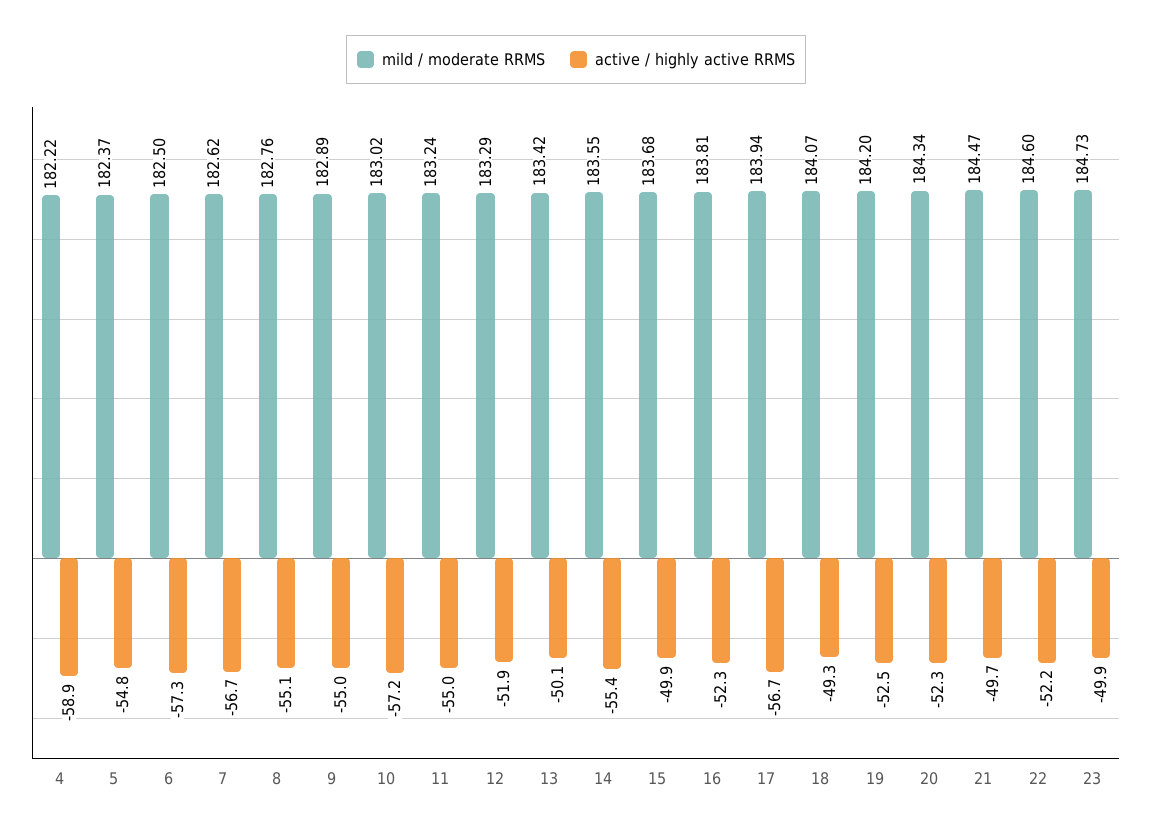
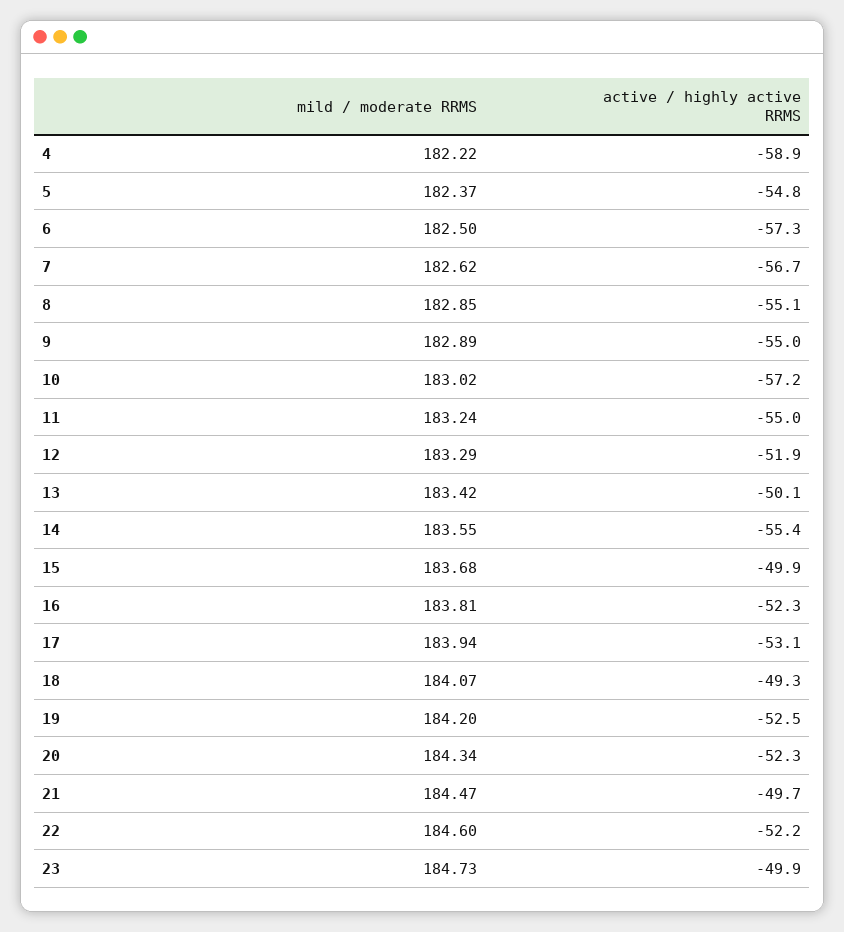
mild / moderate RRMS, 8: 182.76 -> 182.85
active / highly active RRMS, 17: -56.7 -> -53.1

